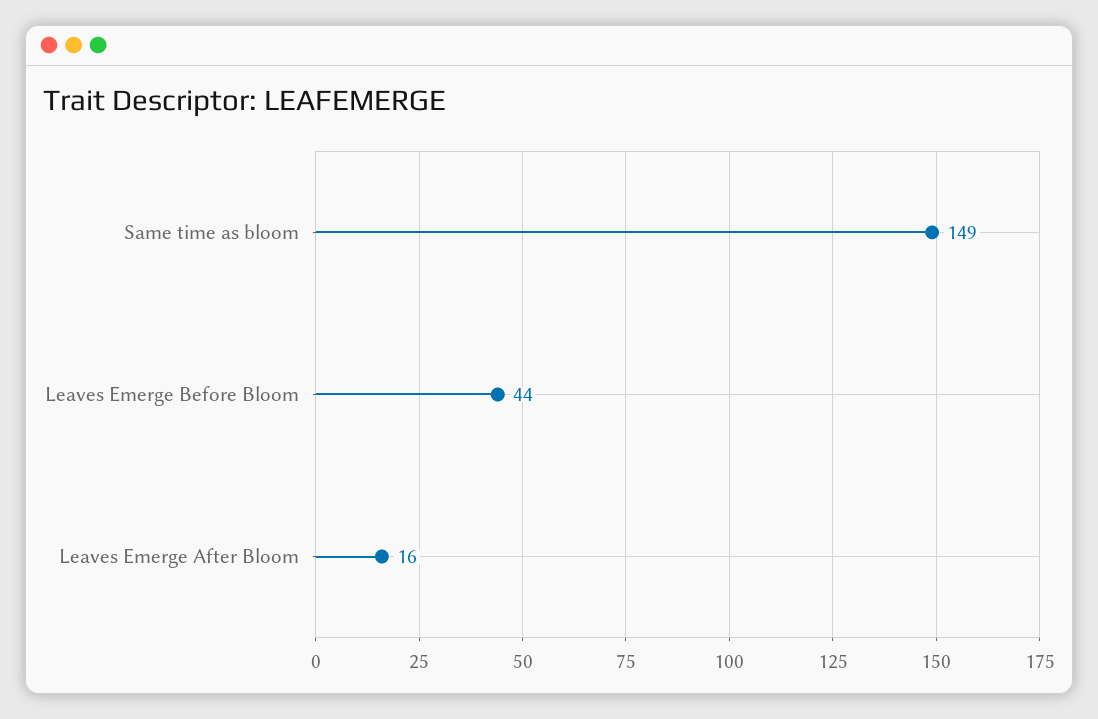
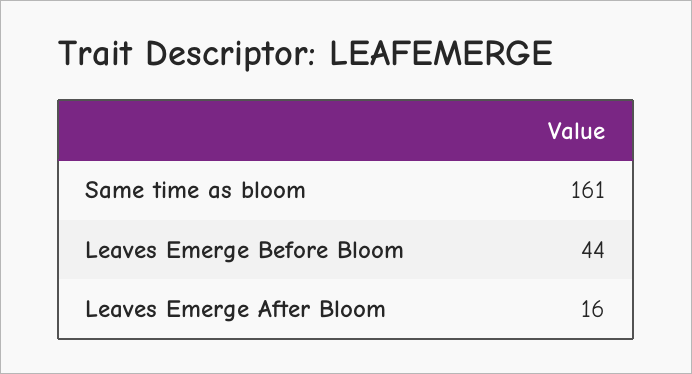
Same time as bloom: 149 -> 161

